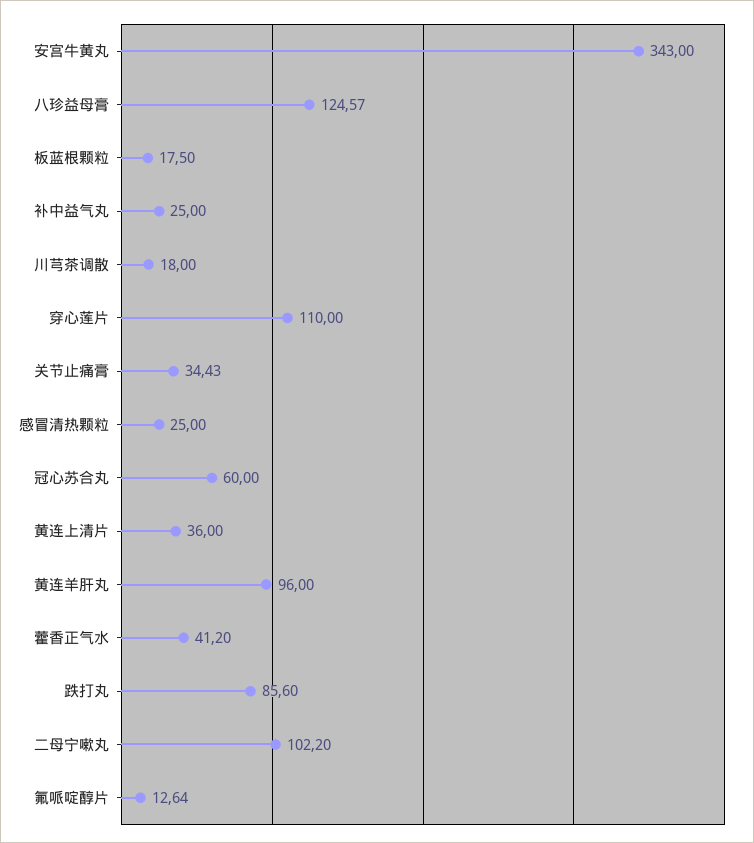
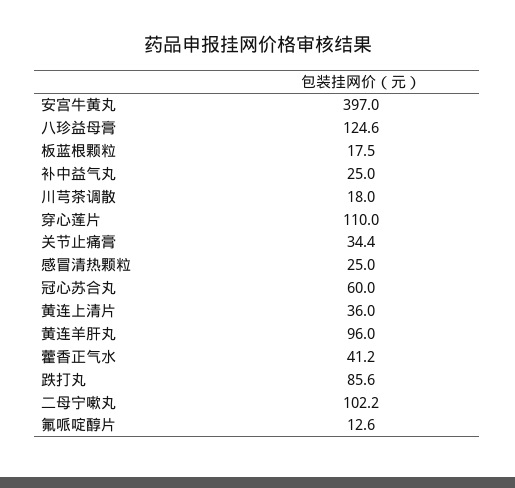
安宫牛黄丸: 343 -> 397

